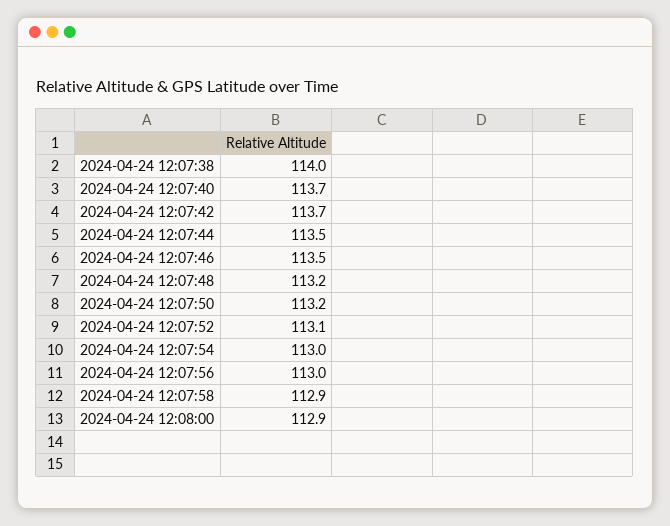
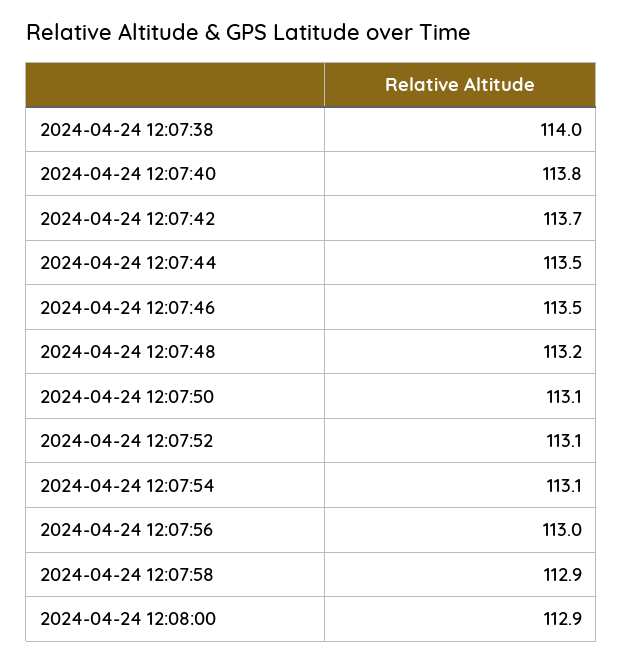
2024-04-24 12:07:40: 113.7 -> 113.8
2024-04-24 12:07:50: 113.2 -> 113.1
2024-04-24 12:07:54: 113 -> 113.1

